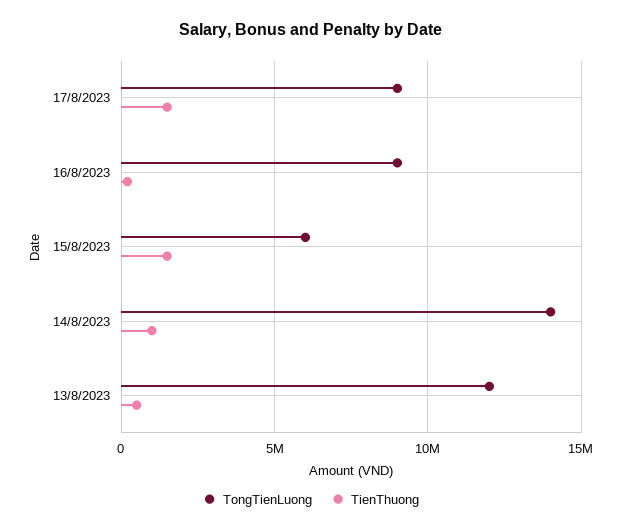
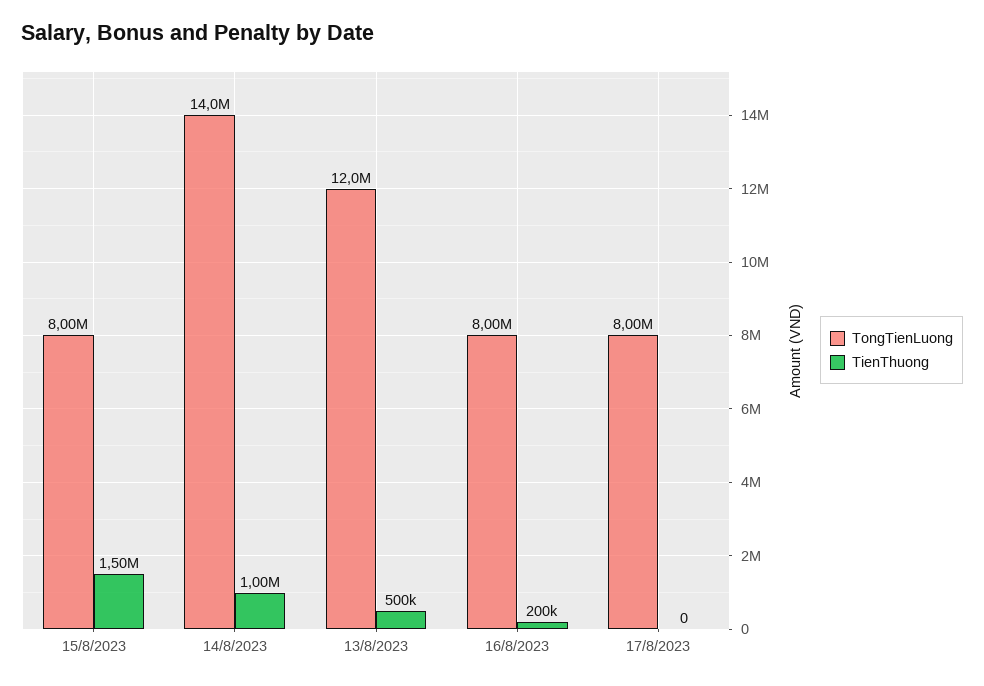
TongTienLuong, 17/8/2023: 9000000 -> 8000000
TienThuong, 17/8/2023: 1500000 -> 0
TongTienLuong, 16/8/2023: 9000000 -> 8000000
TongTienLuong, 15/8/2023: 6000000 -> 8000000

